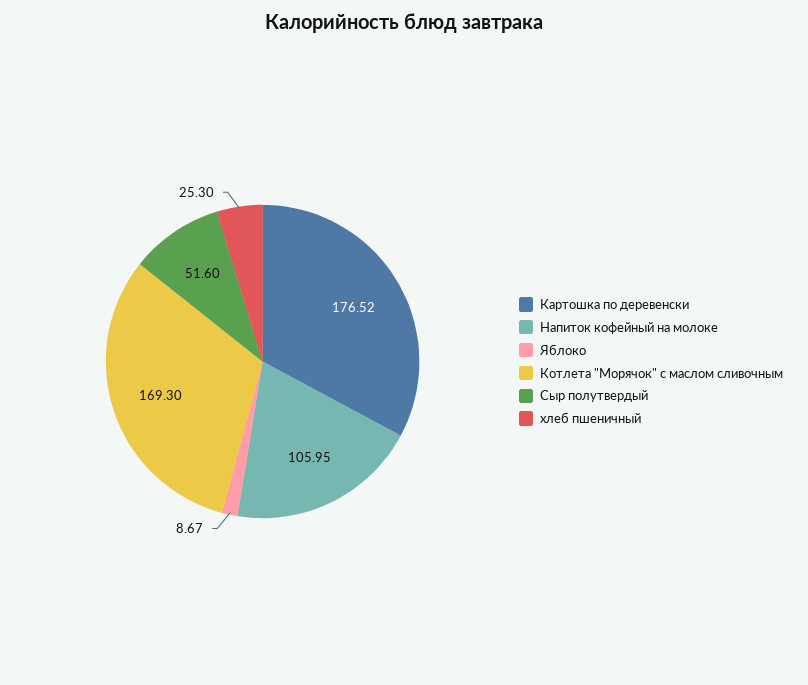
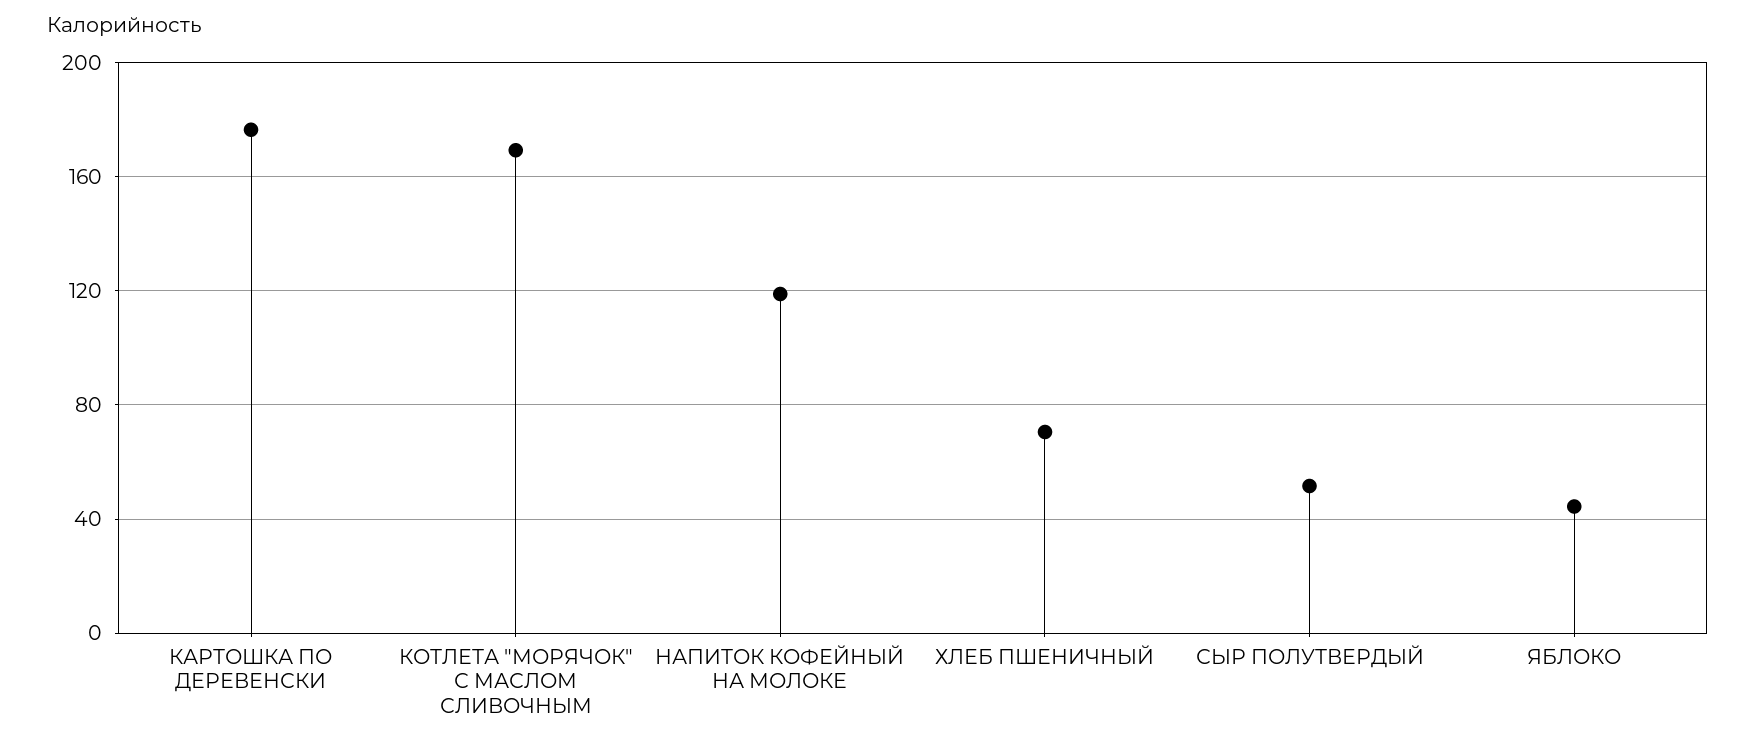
Напиток кофейный на молоке: 105.95 -> 120
Яблоко: 8.67 -> 45
хлеб пшеничный: 25.3 -> 70

